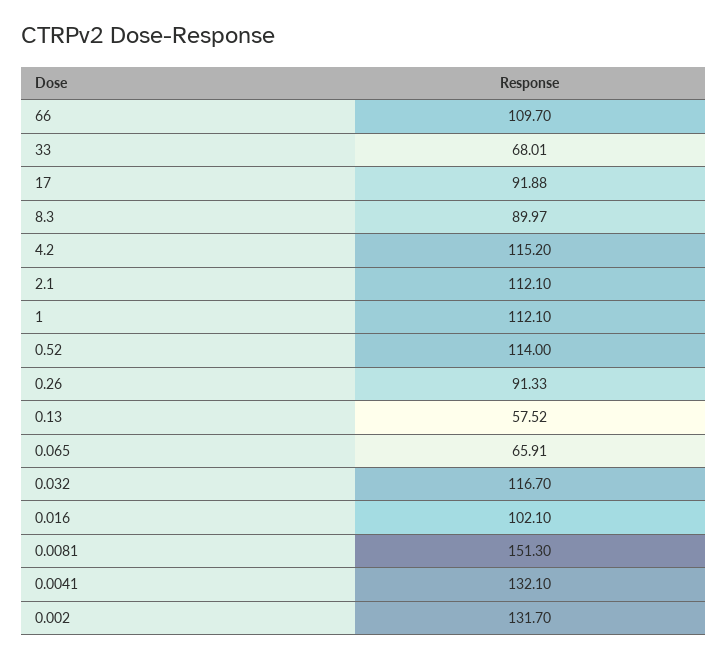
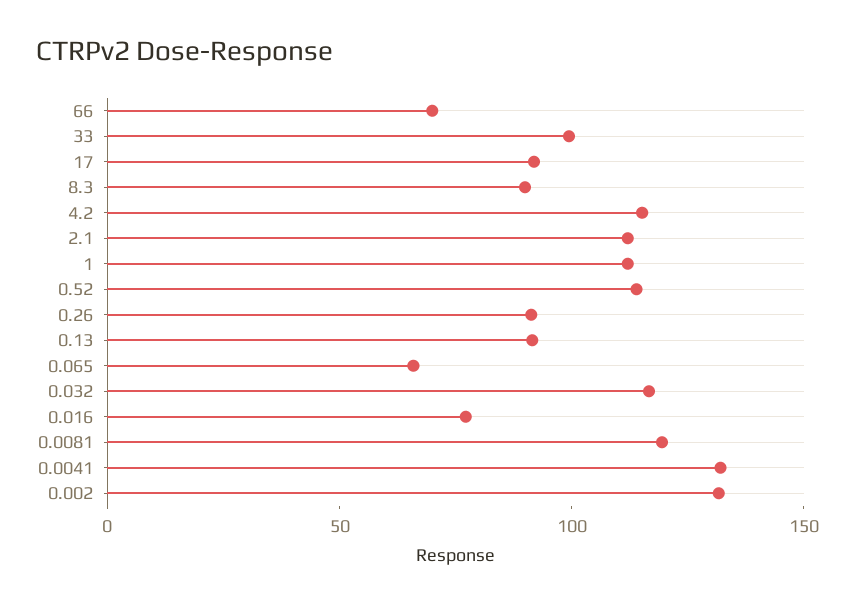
66: 109.7 -> 70
33: 68.01 -> 100
0.13: 57.52 -> 90
0.016: 102.1 -> 80
0.0081: 151.3 -> 120

